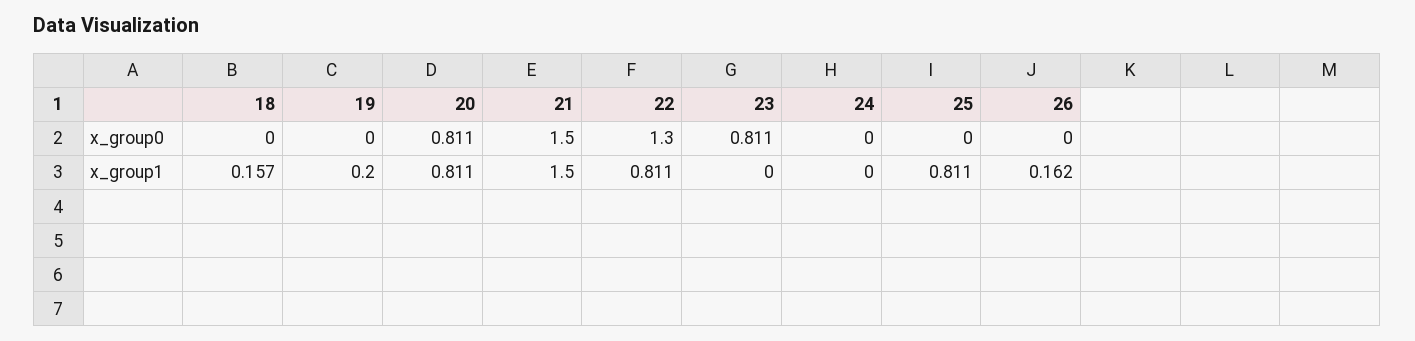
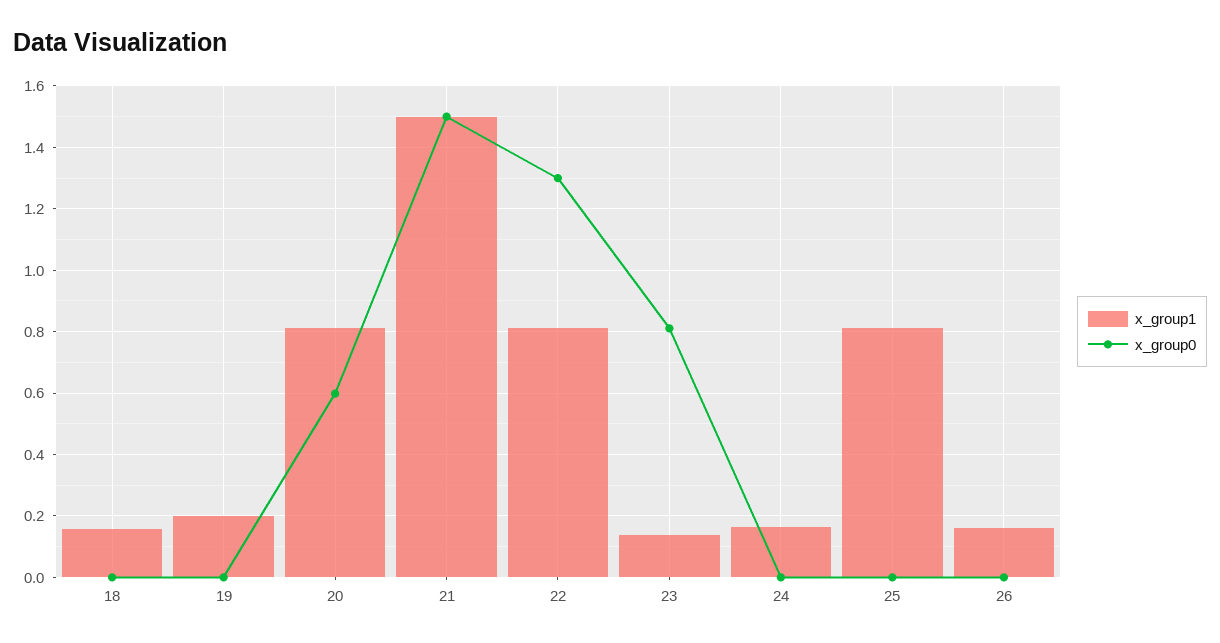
x_group0, 20: 0.811 -> 0.6
x_group1, 23: 0 -> 0.14
x_group1, 24: 0 -> 0.16

